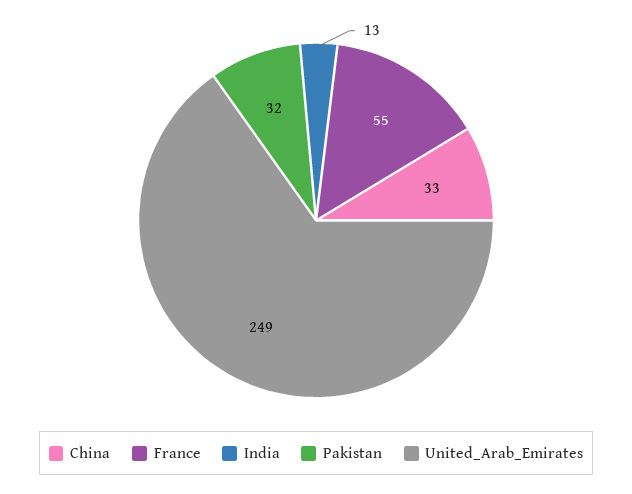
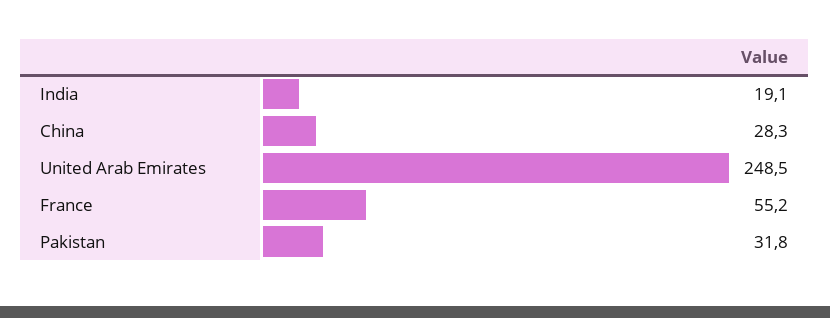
China: 33 -> 28.3
India: 13 -> 19.1

